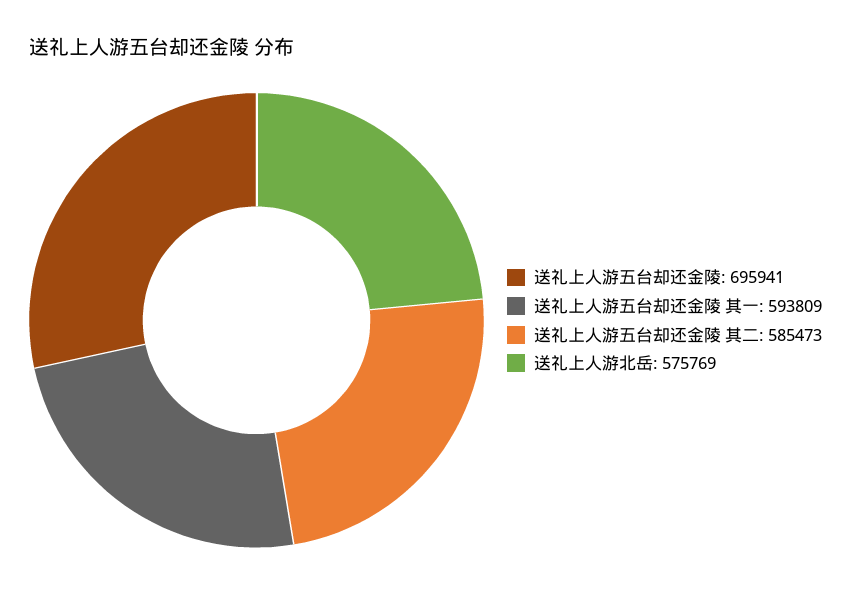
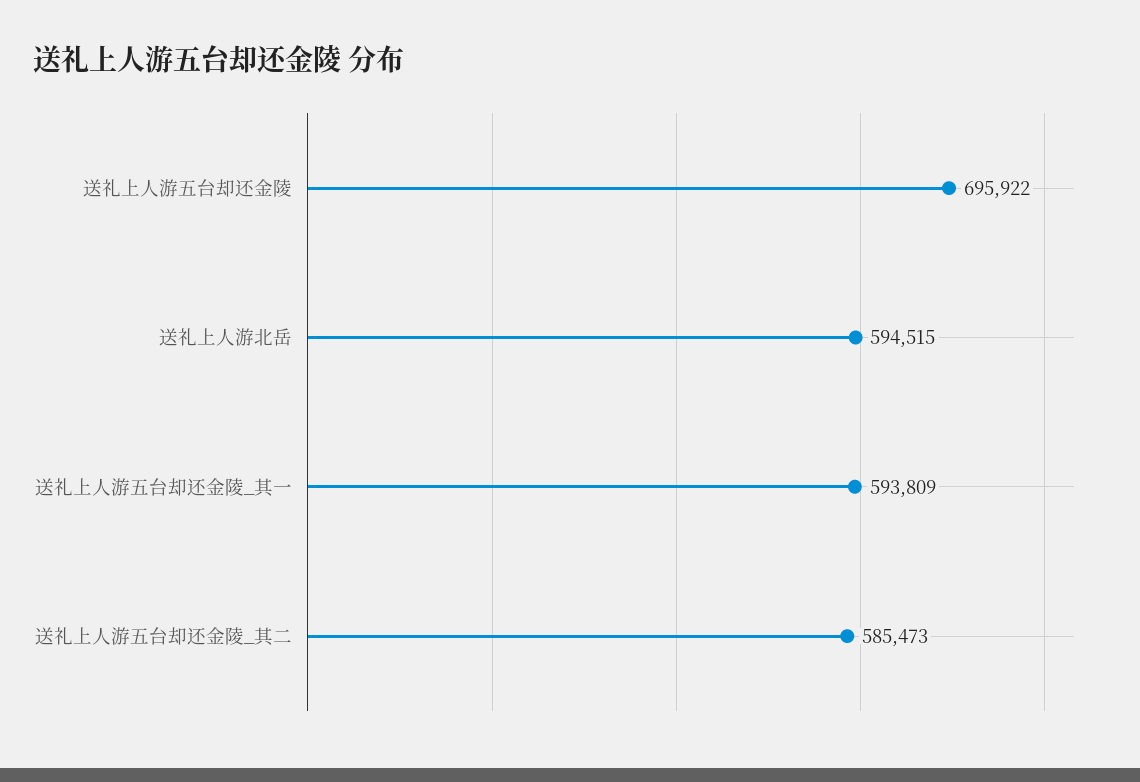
送礼上人游五台却还金陵: 695941 -> 695922
送礼上人游北岳: 575769 -> 594515

